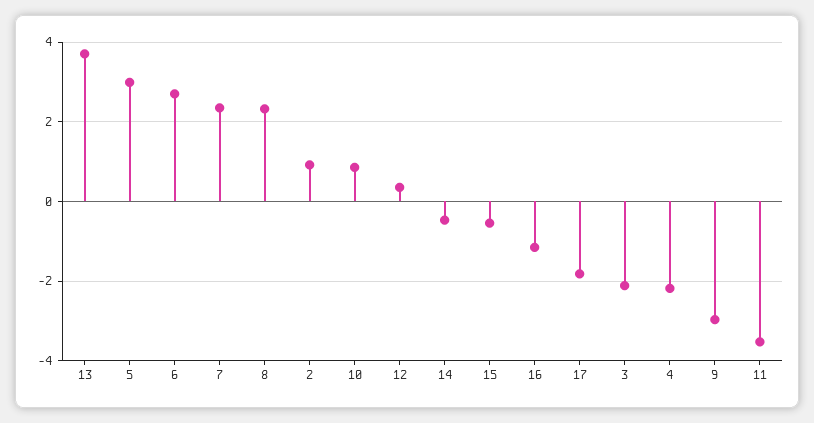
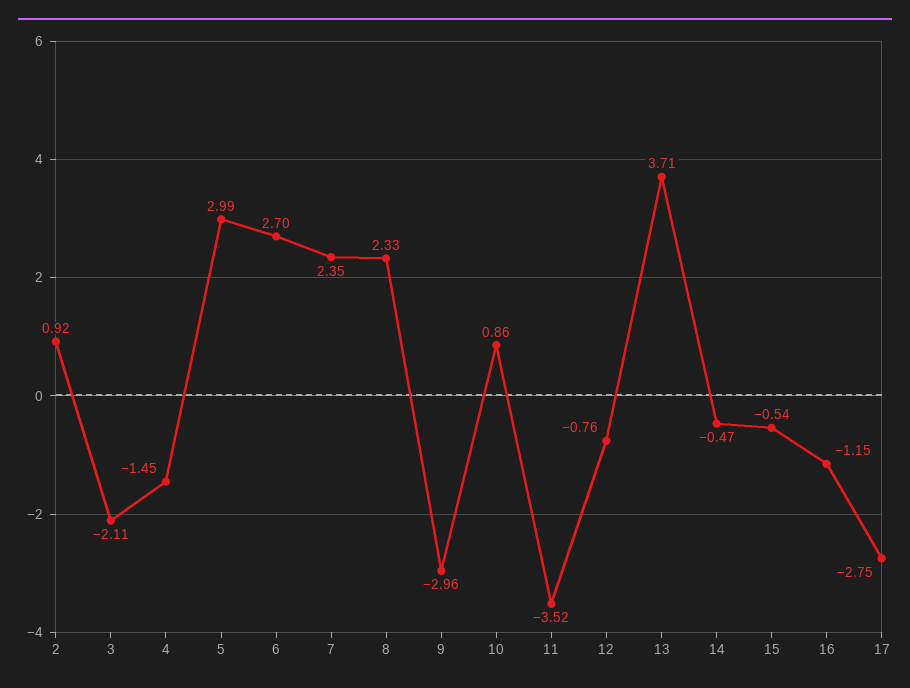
12: 0.4 -> -0.76
17: -1.8 -> -2.75
4: -2.2 -> -1.45

